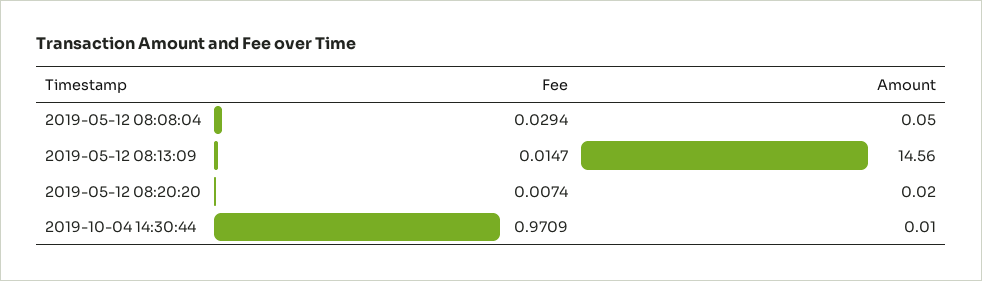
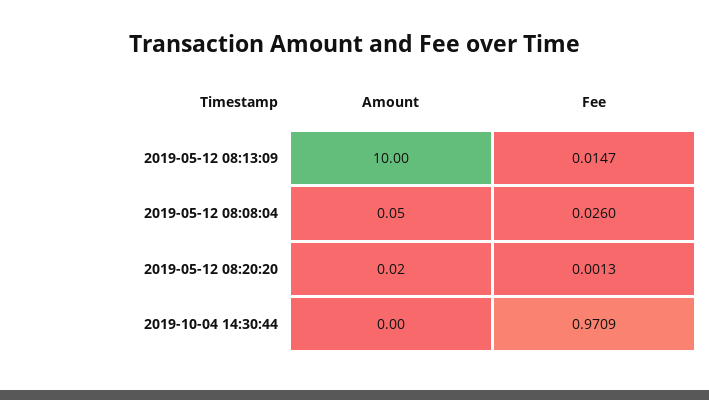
Fee, 2019-05-12 08:08:04: 0.0294 -> 0.026
Amount, 2019-05-12 08:13:09: 14.56 -> 10
Fee, 2019-05-12 08:20:20: 0.0074 -> 0.0013
Amount, 2019-10-04 14:30:44: 0.01 -> 0

